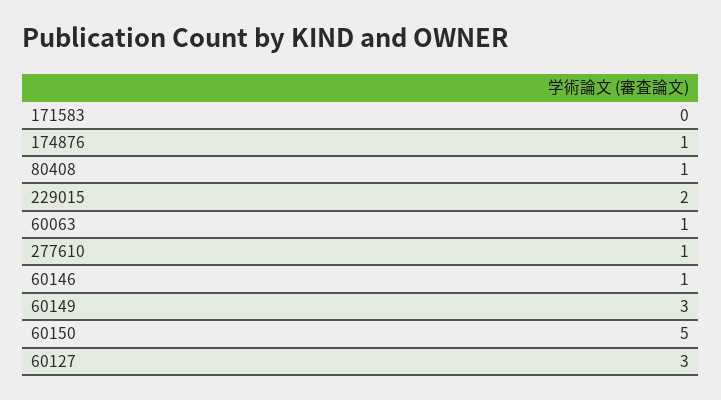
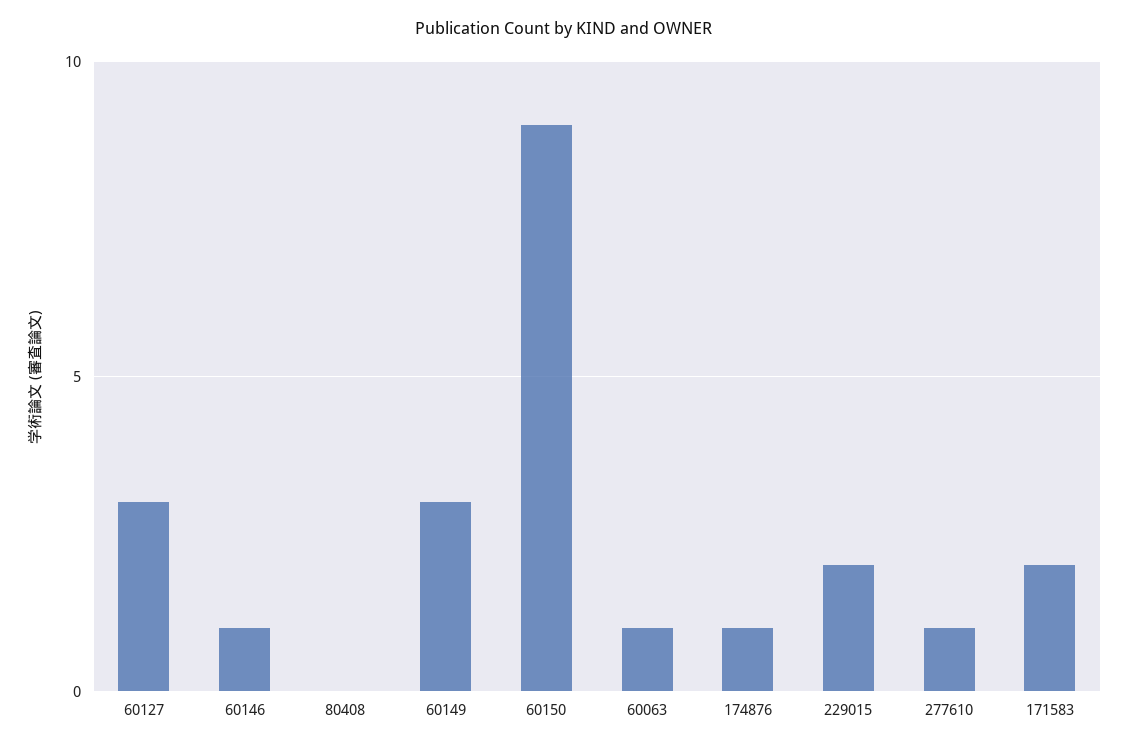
171583: 0 -> 2
80408: 1 -> 0
60150: 5 -> 9

